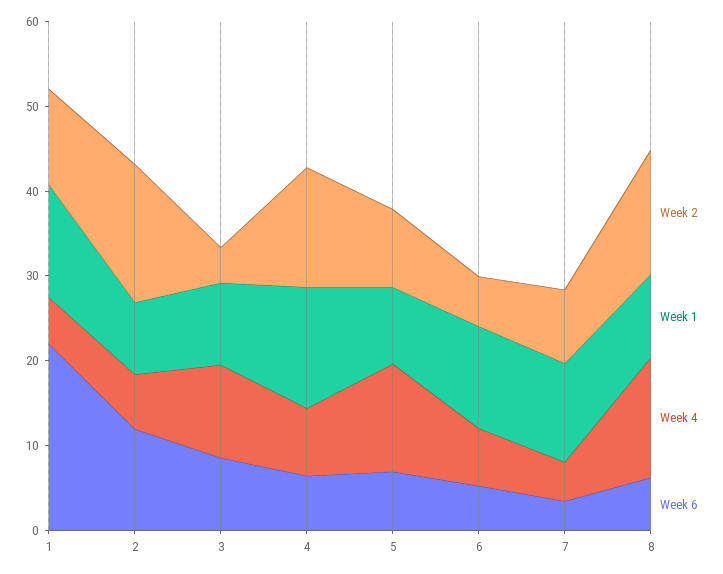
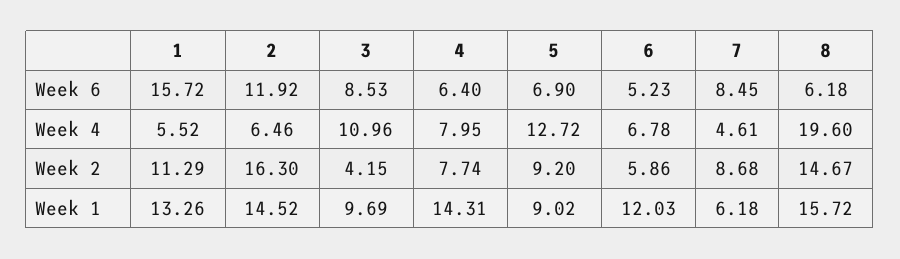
Week 6, 1: 22 -> 15.72
Week 1, 2: 8 -> 14.52
Week 2, 4: 14 -> 7.74
Week 1, 7: 12 -> 6.18
Week 6, 7: 4 -> 8.45
Week 1, 8: 10 -> 15.72
Week 4, 8: 14 -> 19.6

